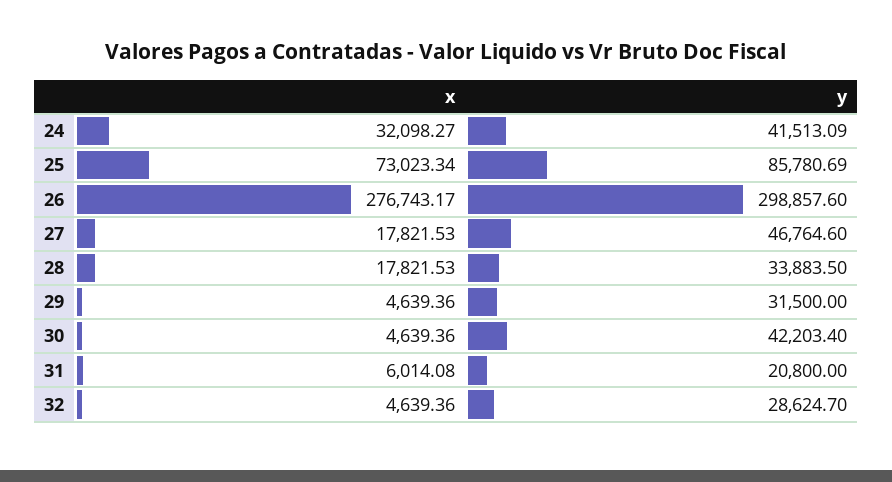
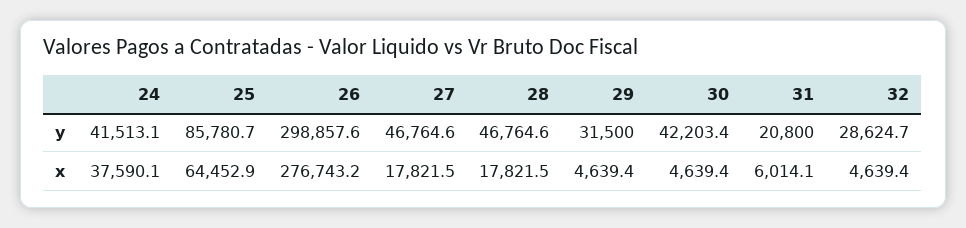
x, 24: 32098.27 -> 37590.1
x, 25: 73023.34 -> 64452.9
y, 28: 33883.5 -> 46764.6

